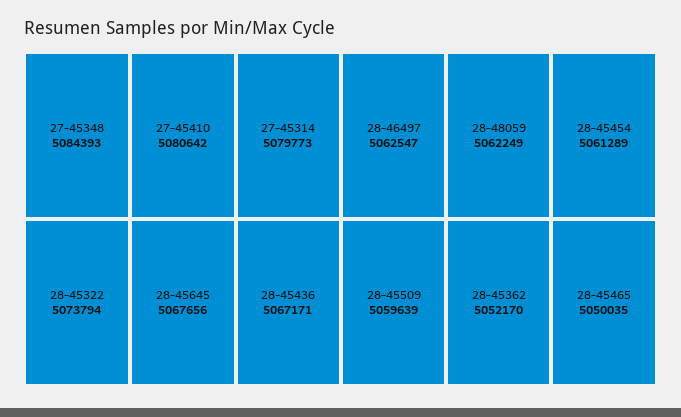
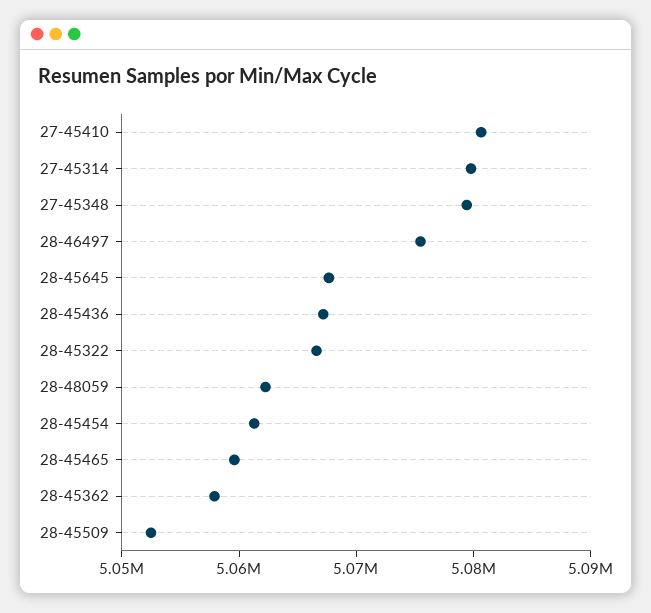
27-45348: 5084393 -> 5080000
28-45322: 5073794 -> 5066000
28-46497: 5062547 -> 5076000
28-45509: 5059639 -> 5052000
28-45362: 5052170 -> 5058000
28-45465: 5050035 -> 5060000

